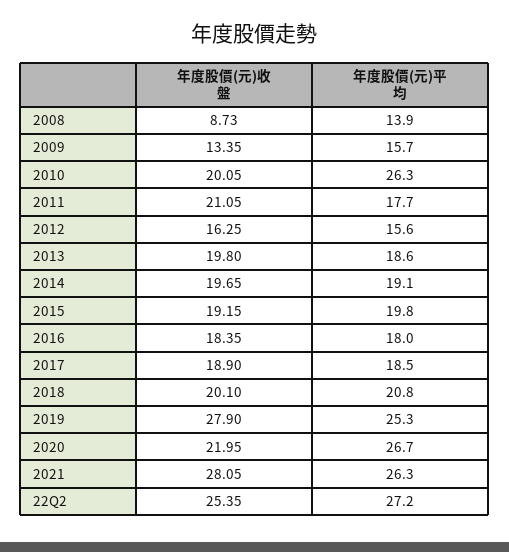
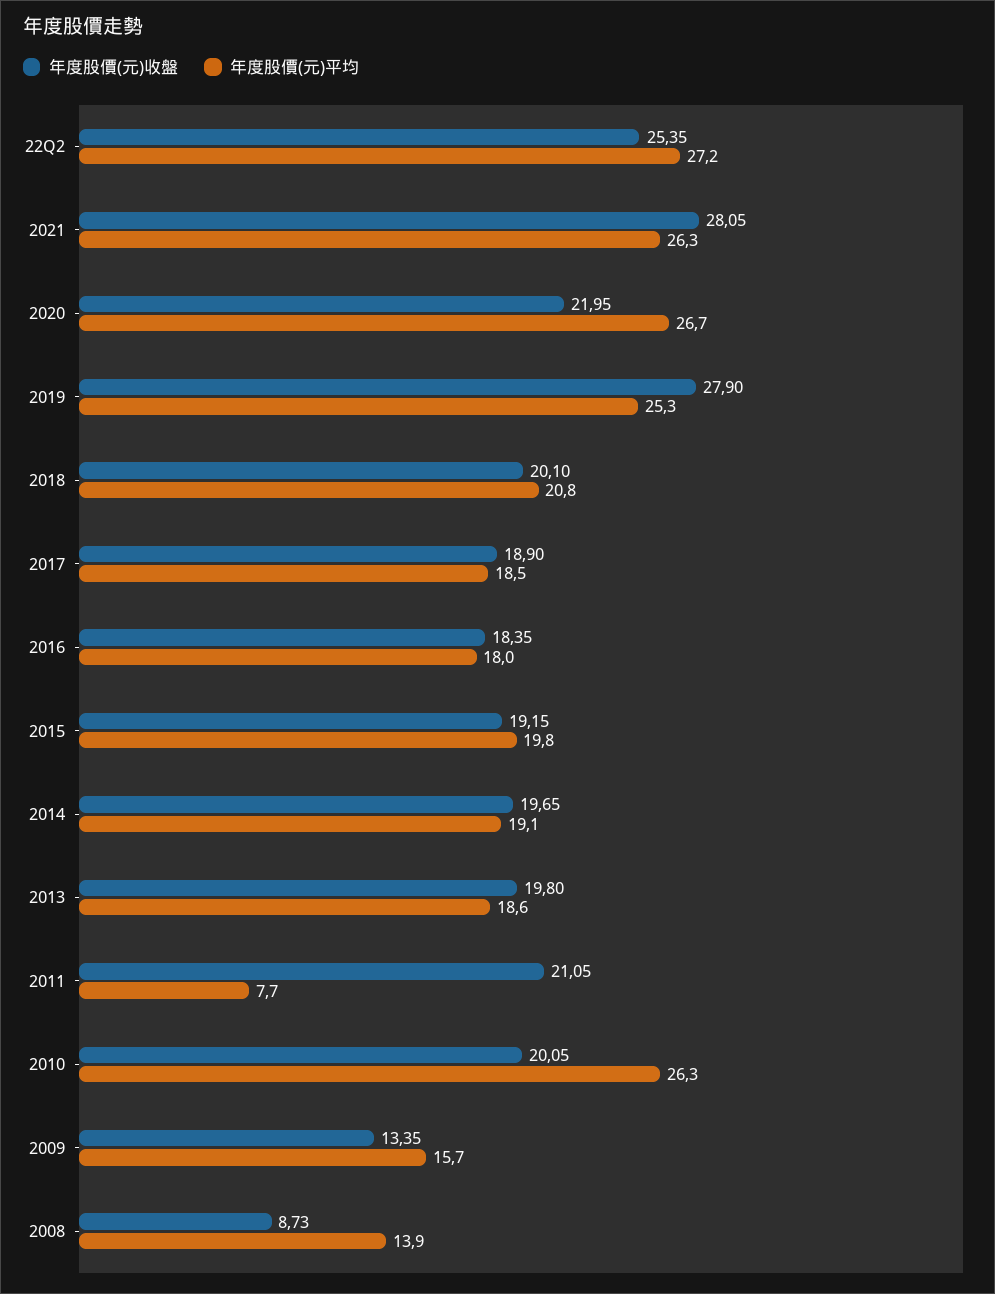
年度股價(元)平均, 2011: 17.7 -> 7.7
年度股價(元)收盤, 2012: 16.25 -> none
年度股價(元)平均, 2012: 15.6 -> none

